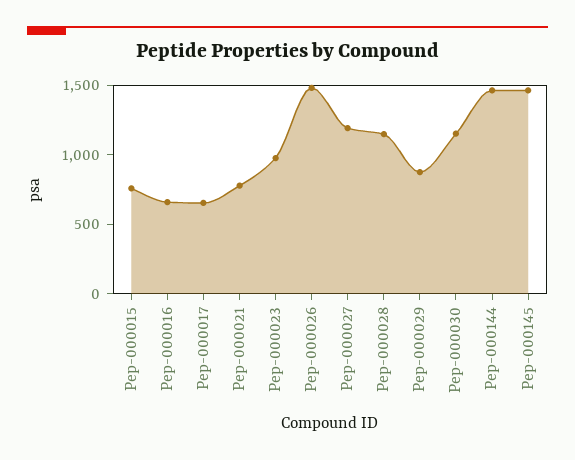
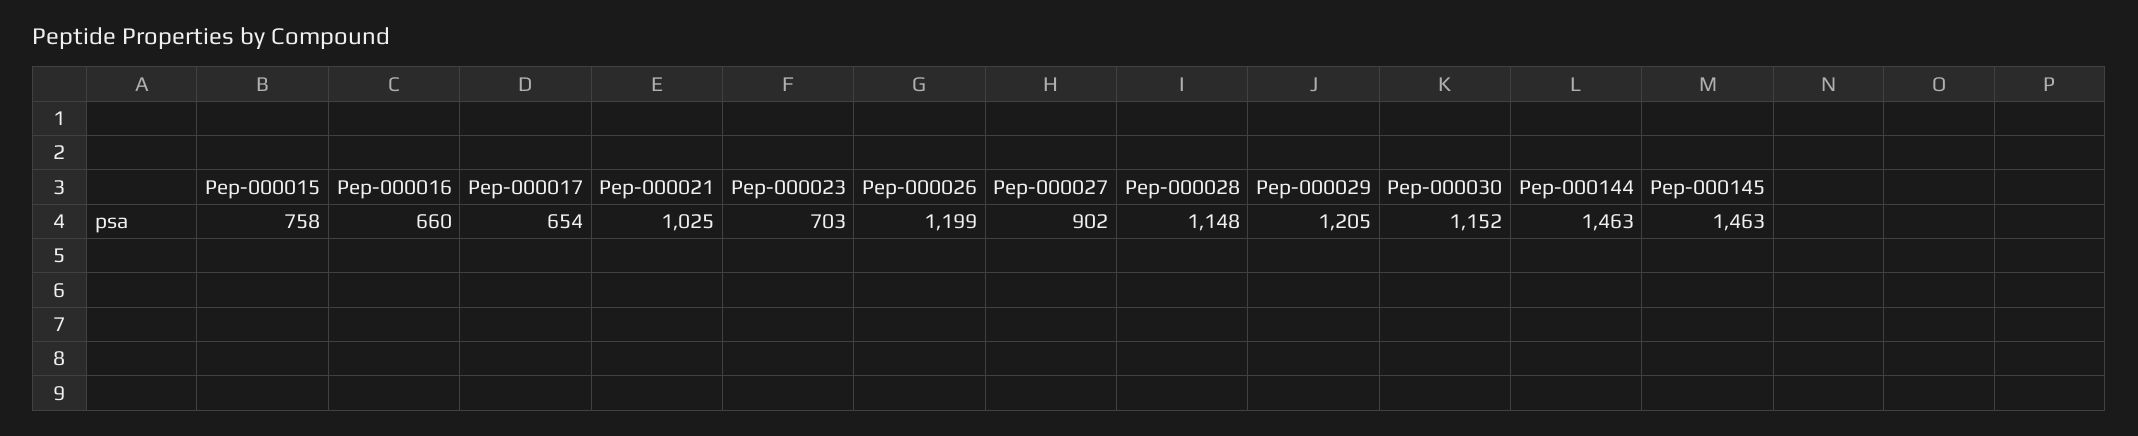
Pep-000021: 800 -> 1025
Pep-000023: 1000 -> 703
Pep-000026: 1500 -> 1199
Pep-000027: 1200 -> 902
Pep-000029: 900 -> 1205

